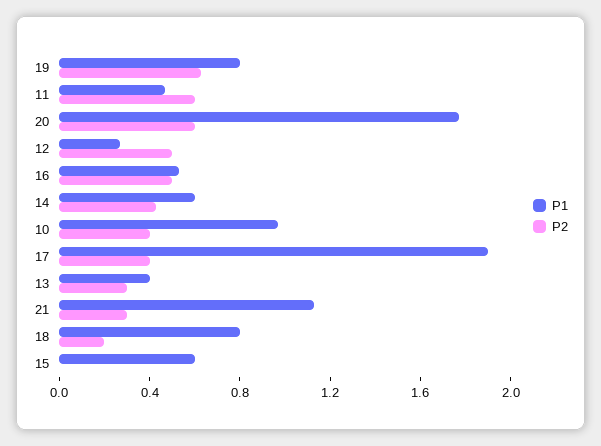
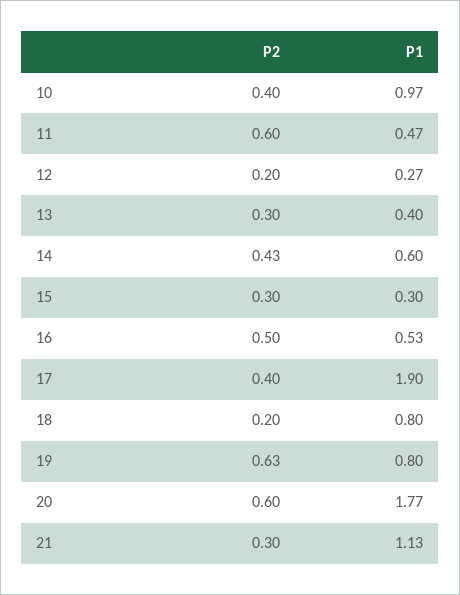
P2, 12: 0.5 -> 0.2
P1, 15: 0.6 -> 0.3
P2, 15: 0 -> 0.3

